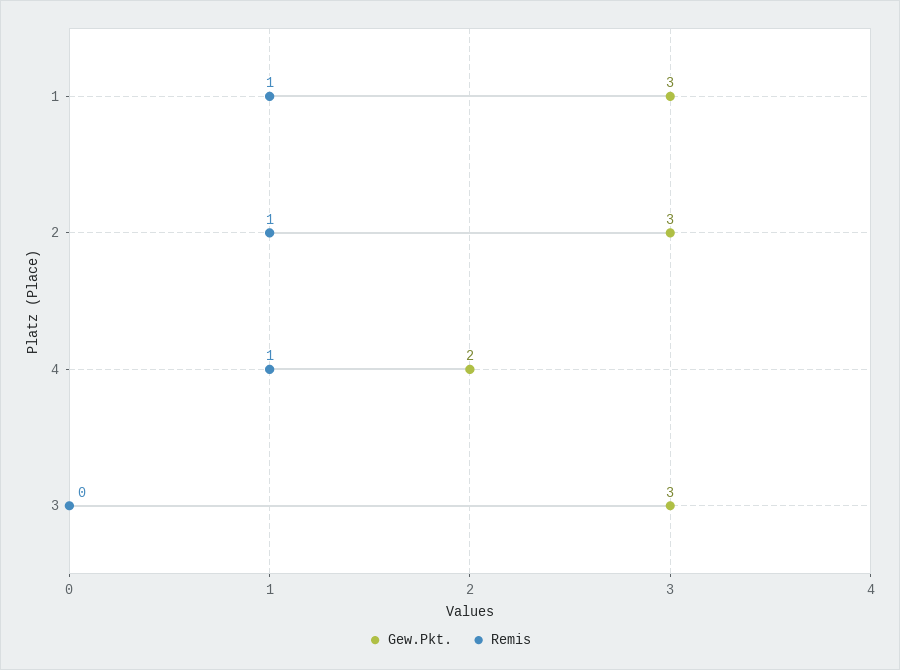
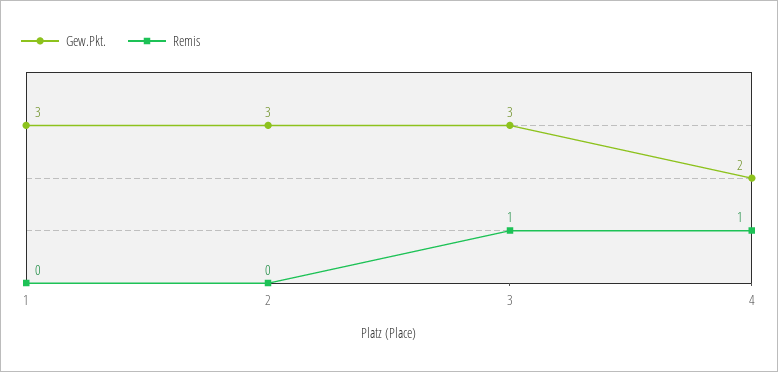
Remis, 1: 1 -> 0
Remis, 2: 1 -> 0
Remis, 3: 0 -> 1

